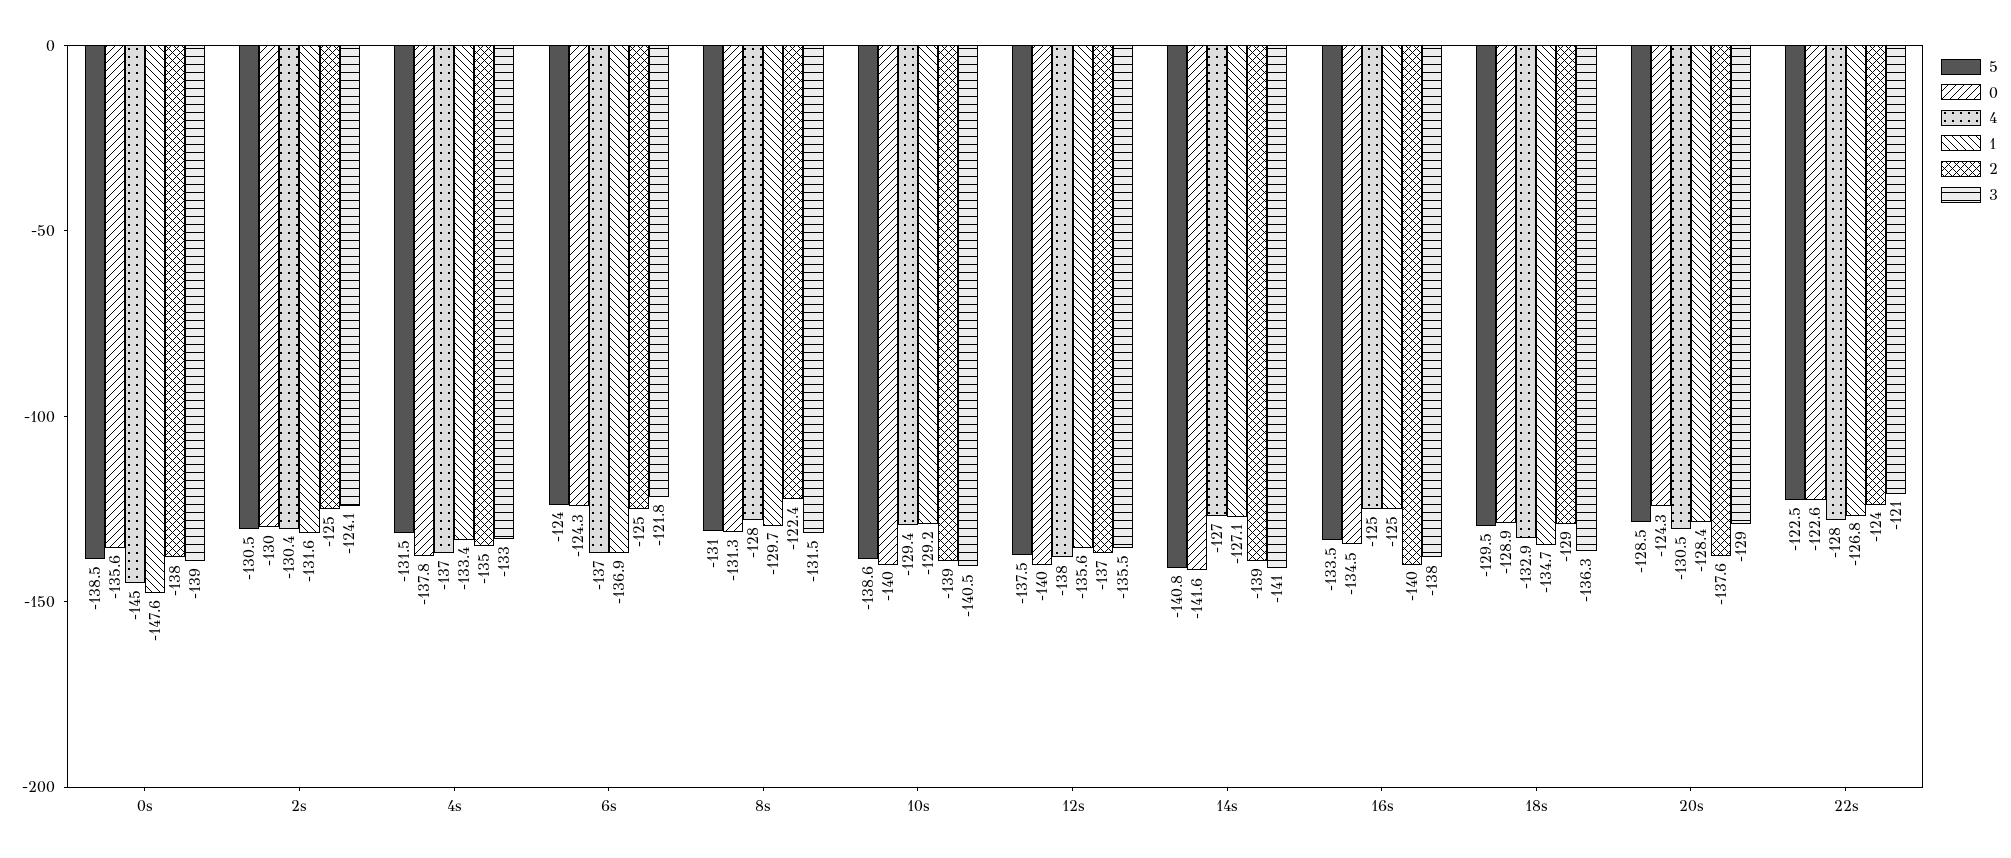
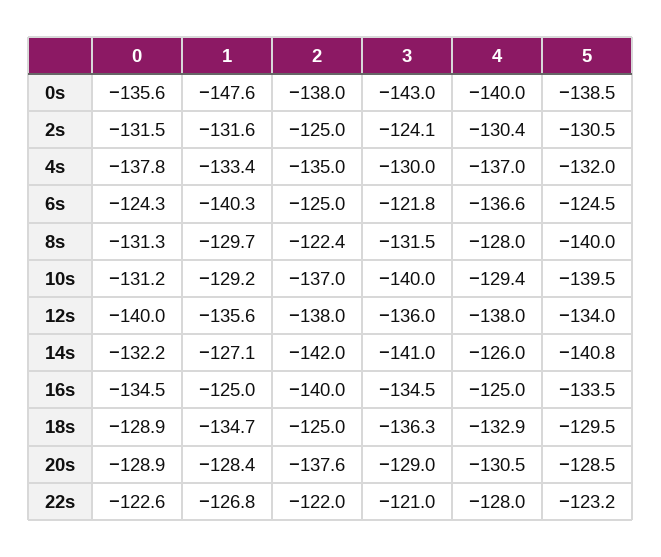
4, 0s: -145 -> -140
3, 0s: -139 -> -143
0, 2s: -130 -> -131.5
5, 4s: -131.5 -> -132
3, 4s: -133 -> -130
5, 6s: -124 -> -124.5
4, 6s: -137 -> -136.6
1, 6s: -136.9 -> -140.3
5, 8s: -131 -> -140
5, 10s: -138.6 -> -139.5
0, 10s: -140 -> -131.2
2, 10s: -139 -> -137
3, 10s: -140.5 -> -140
5, 12s: -137.5 -> -134
2, 12s: -137 -> -138
3, 12s: -135.5 -> -136
0, 14s: -141.6 -> -132.2
4, 14s: -127 -> -126
2, 14s: -139 -> -142
3, 16s: -138 -> -134.5
2, 18s: -129 -> -125
0, 20s: -124.3 -> -128.9
5, 22s: -122.5 -> -123.2
2, 22s: -124 -> -122

